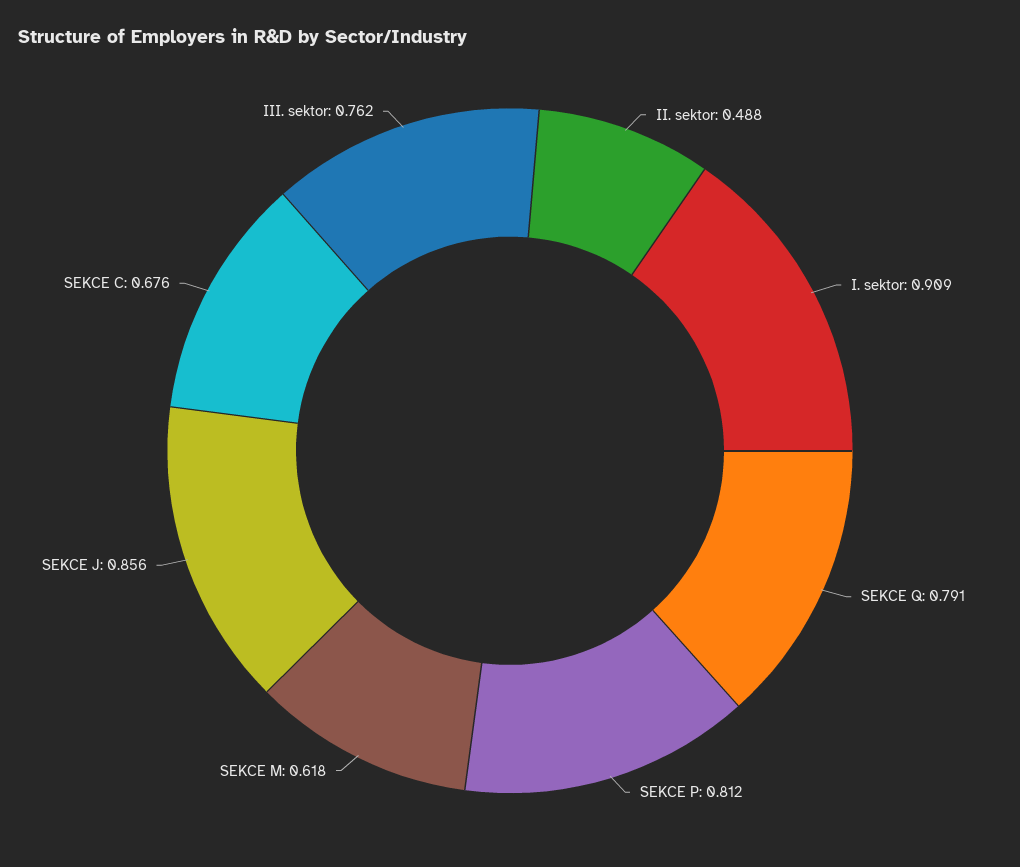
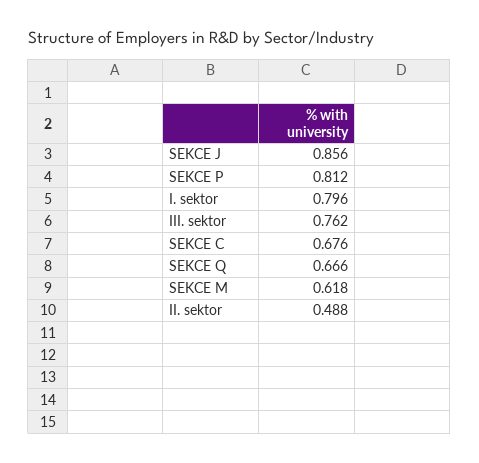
I. sektor: 0.909 -> 0.796
SEKCE Q: 0.791 -> 0.666

